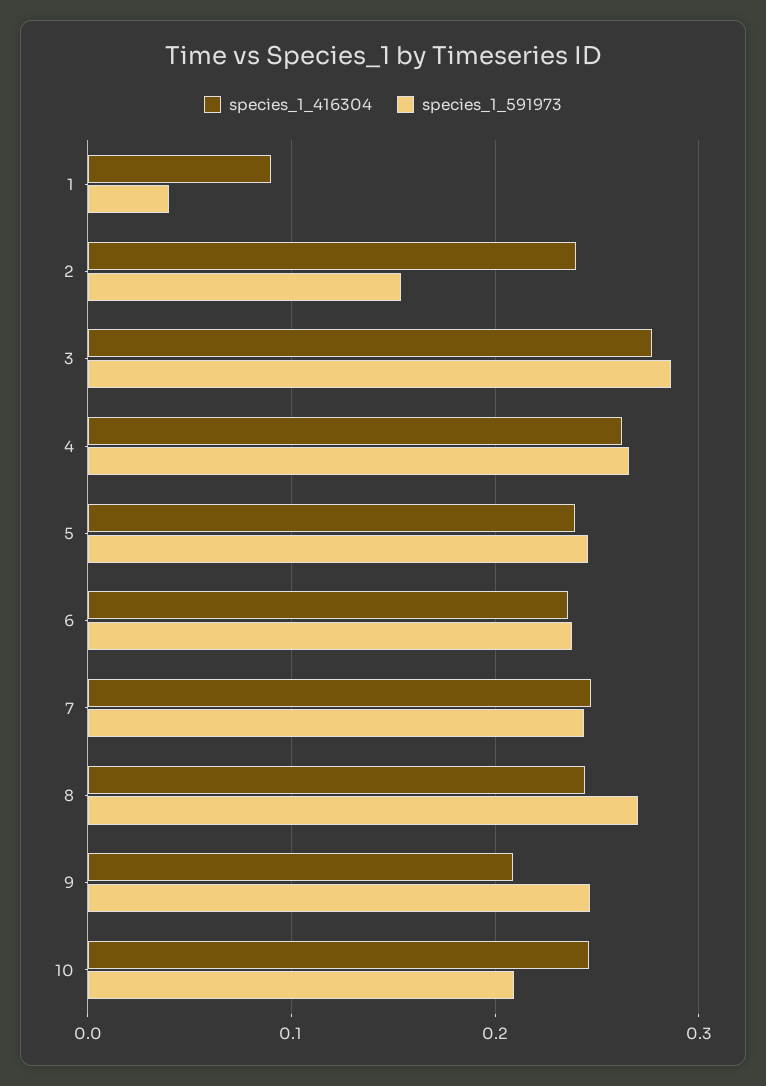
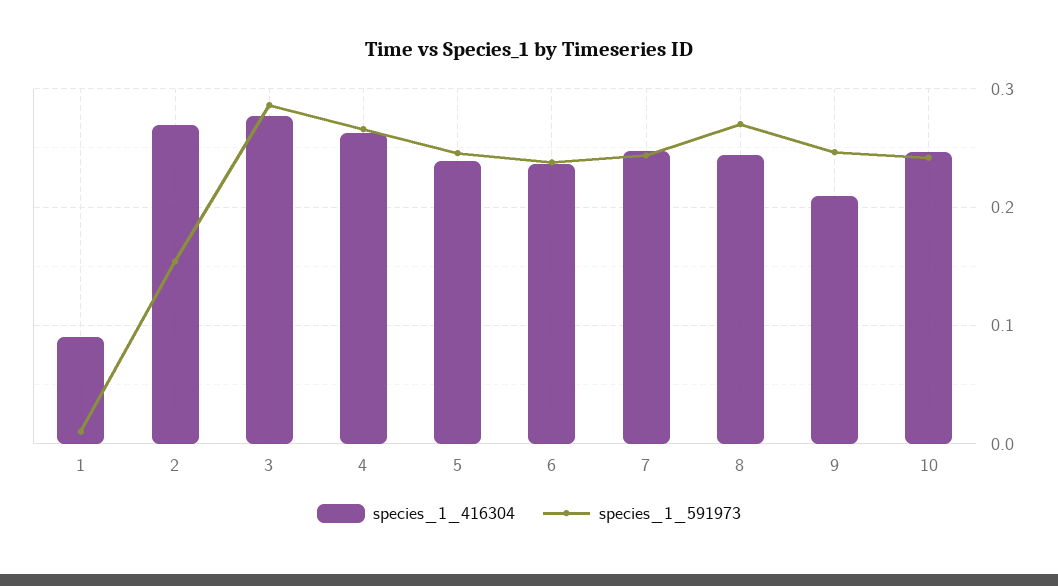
species_1_591973, 1: 0.04 -> 0.01
species_1_416304, 2: 0.24 -> 0.27
species_1_591973, 10: 0.21 -> 0.24

